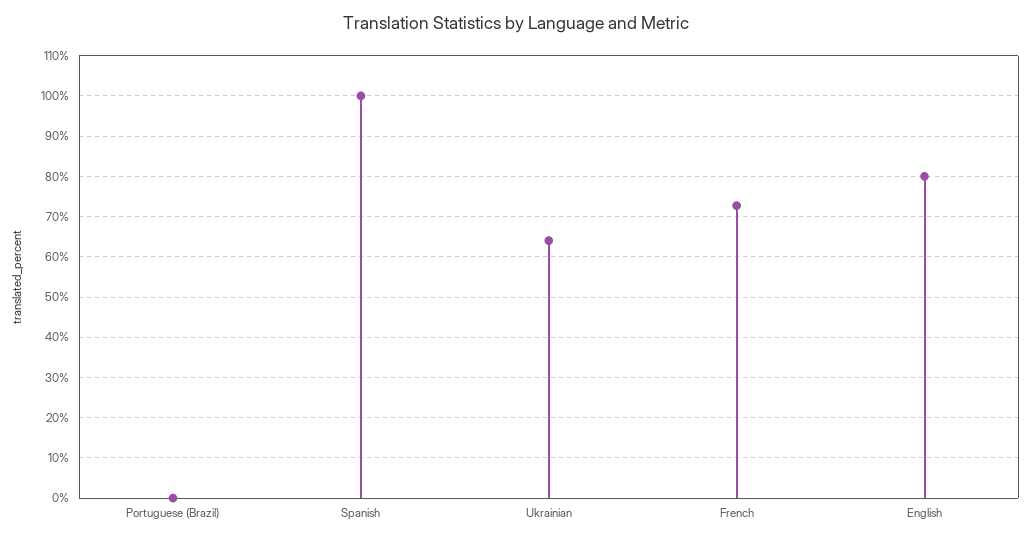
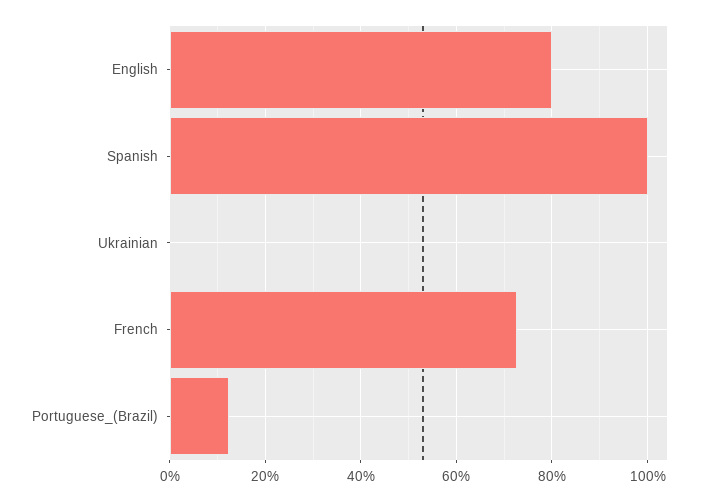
Portuguese (Brazil): 0 -> 12
Ukrainian: 64 -> 0

